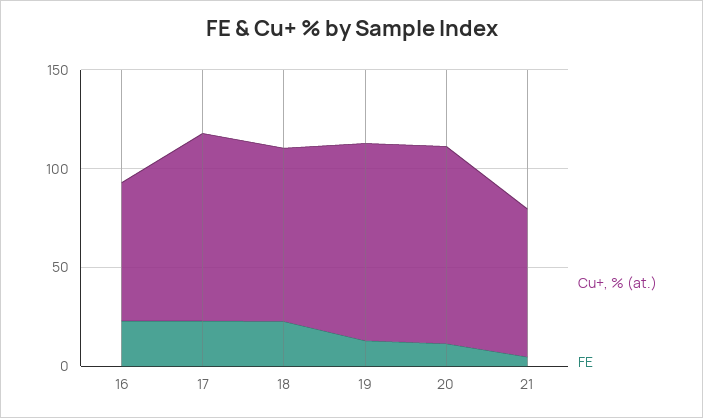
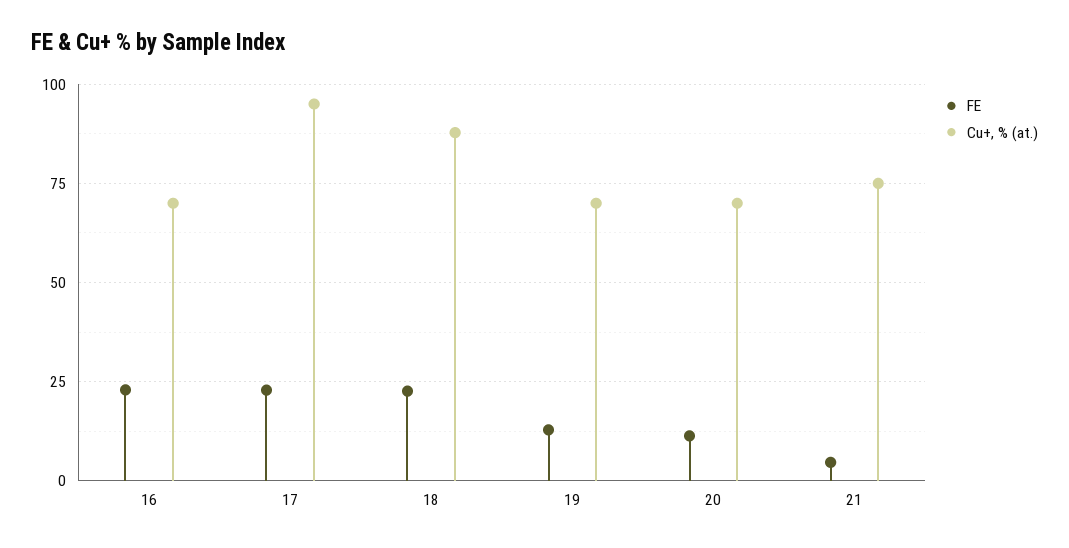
Cu+, % (at.), 19: 100 -> 70
Cu+, % (at.), 20: 100 -> 70

